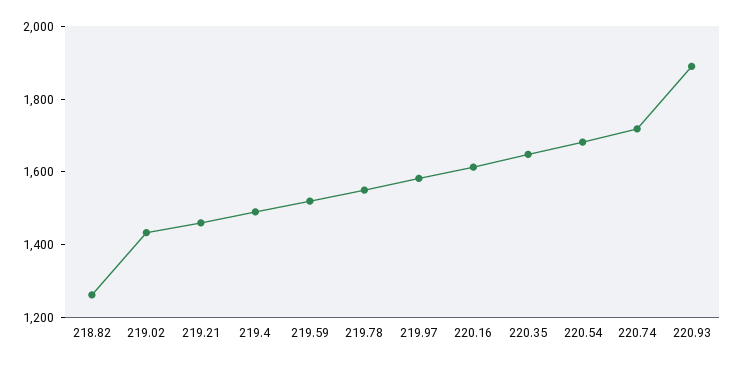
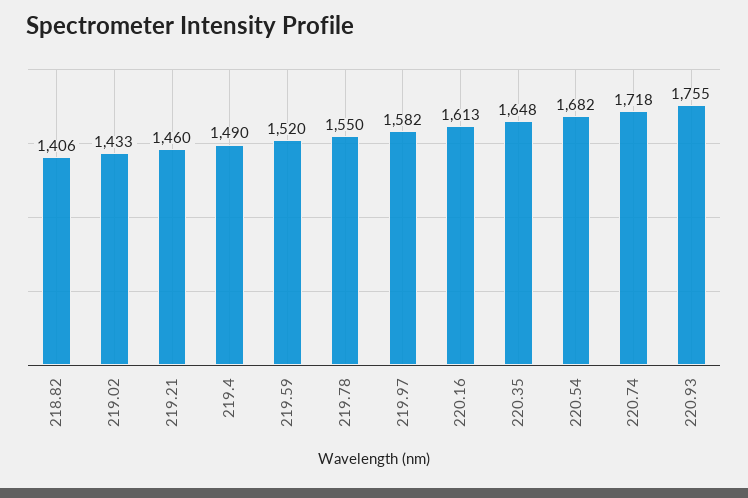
218.82: 1250 -> 1406
220.93: 1900 -> 1755

